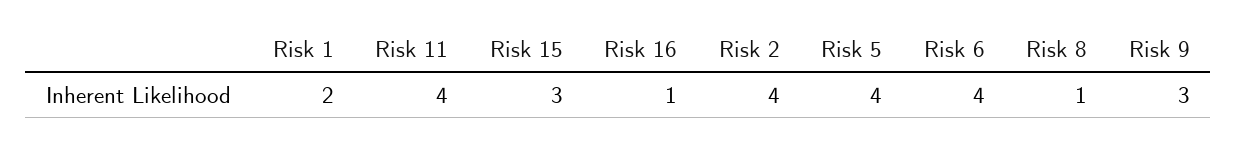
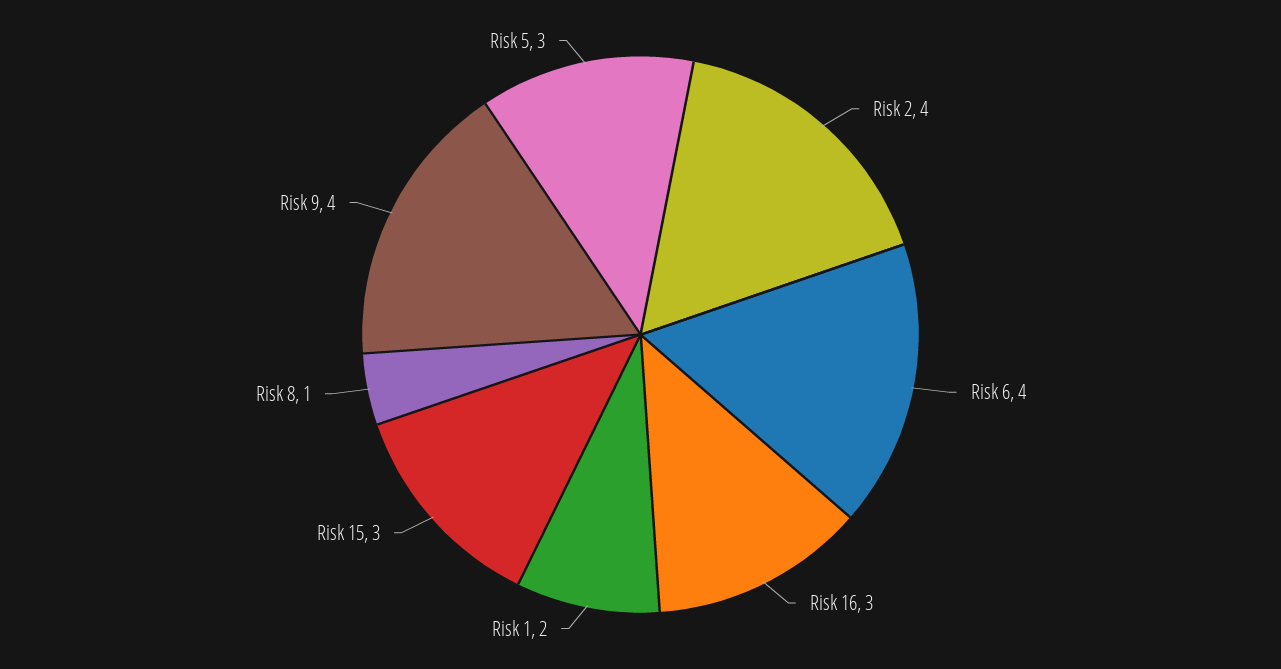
Risk 11: 4 -> none
Risk 16: 1 -> 3
Risk 5: 4 -> 3
Risk 9: 3 -> 4

